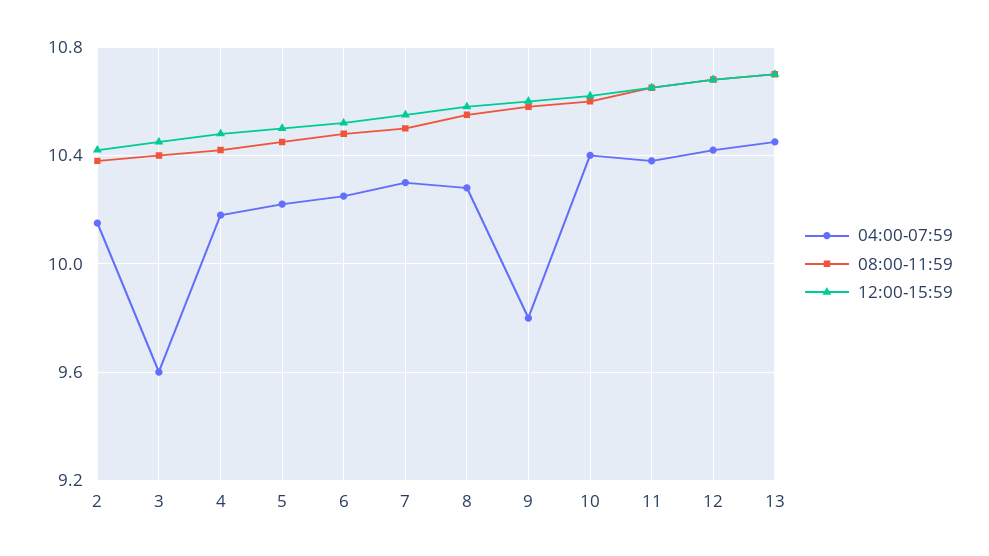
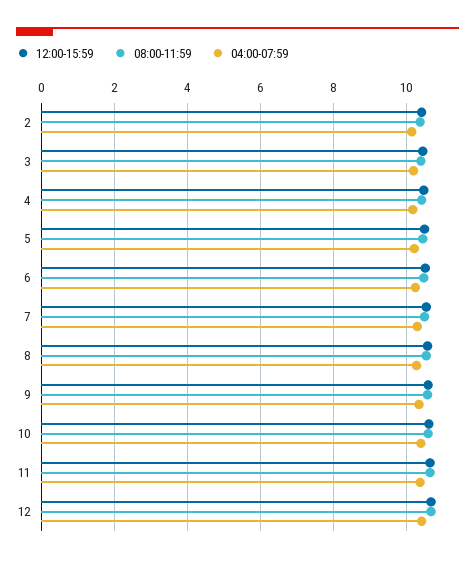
04:00-07:59, 3: 9.6 -> 10.2
04:00-07:59, 9: 9.8 -> 10.4
04:00-07:59, 13: 10.45 -> none
08:00-11:59, 13: 10.7 -> none
12:00-15:59, 13: 10.7 -> none

